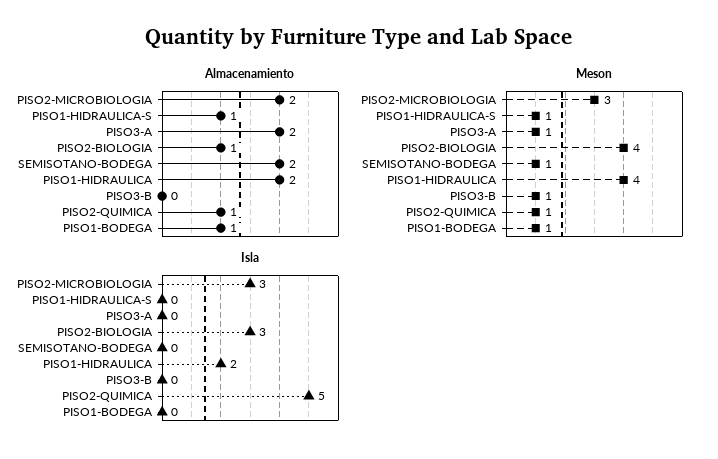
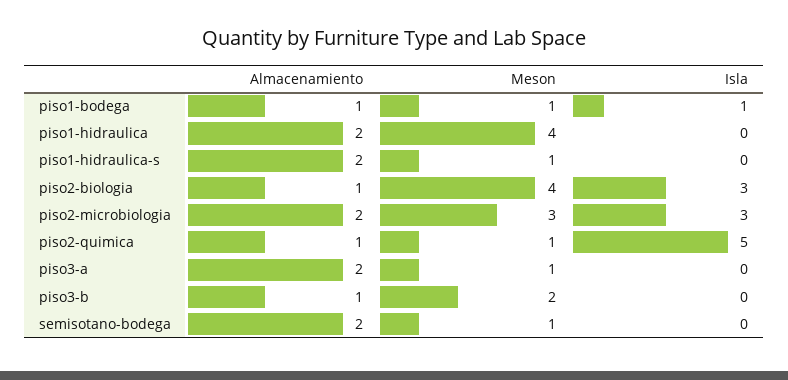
Almacenamiento, PISO1-HIDRAULICA-S: 1 -> 2
Almacenamiento, PISO3-B: 0 -> 1
Meson, PISO3-B: 1 -> 2
Isla, PISO1-HIDRAULICA: 2 -> 0
Isla, PISO1-BODEGA: 0 -> 1

